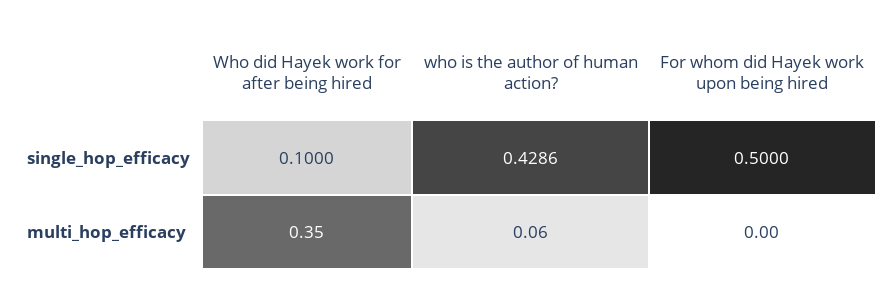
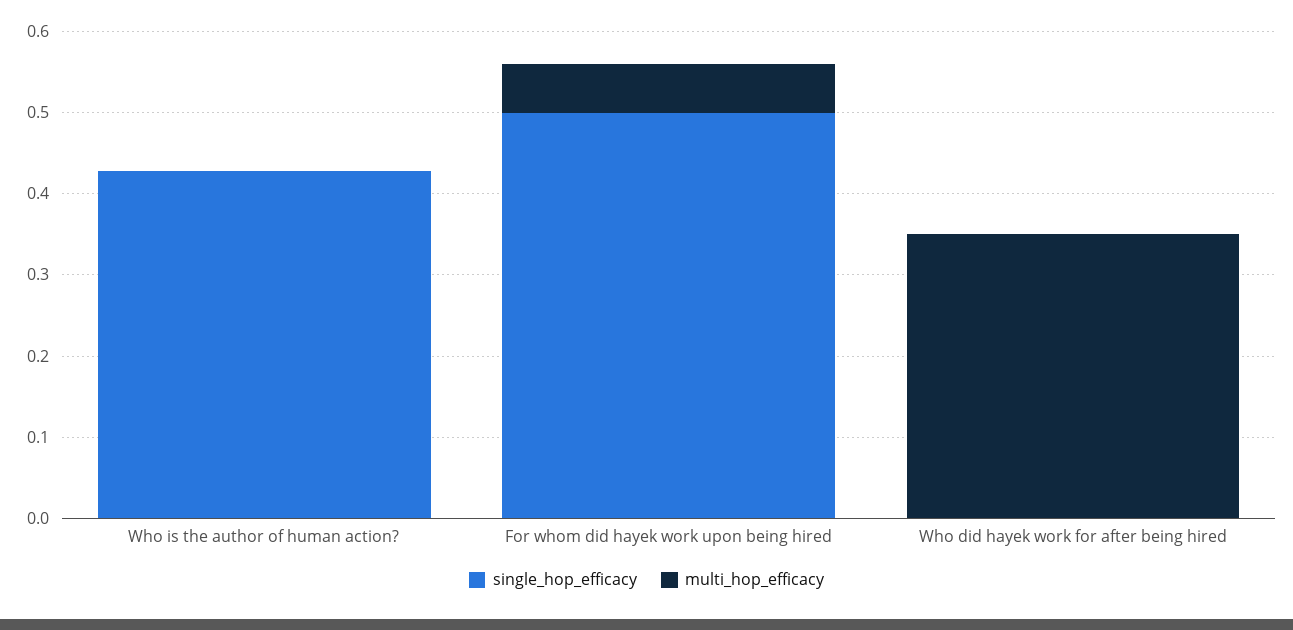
single_hop_efficacy, Who did Hayek work for after being hired: 0.1 -> 0
multi_hop_efficacy, who is the author of human action?: 0.06 -> 0
multi_hop_efficacy, For whom did Hayek work upon being hired: 0 -> 0.06

